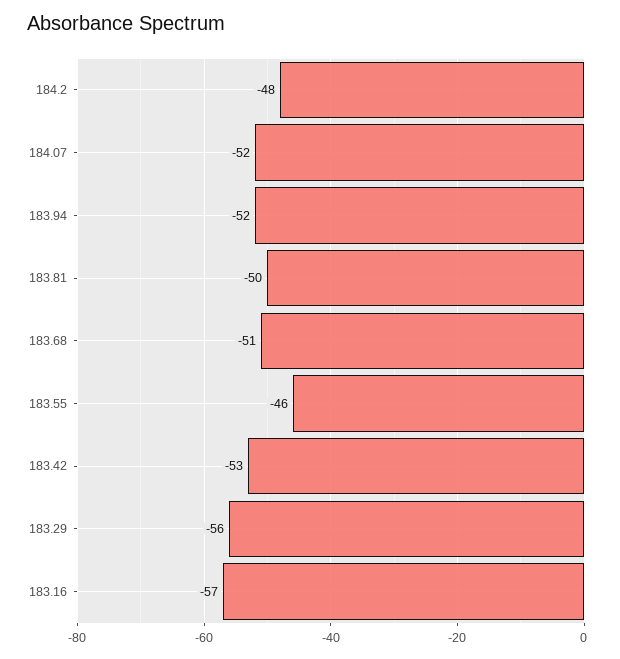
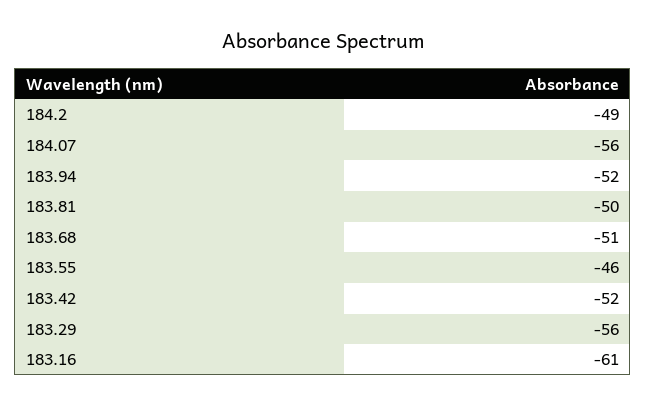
184.2: -48 -> -49
184.07: -52 -> -56
183.42: -53 -> -52
183.16: -57 -> -61

